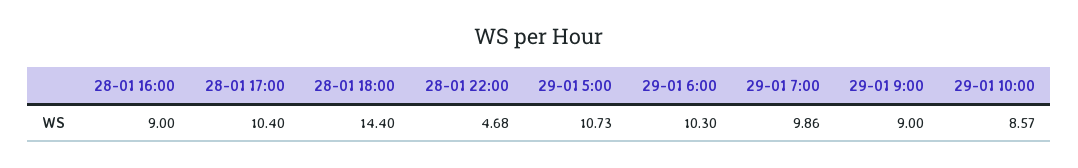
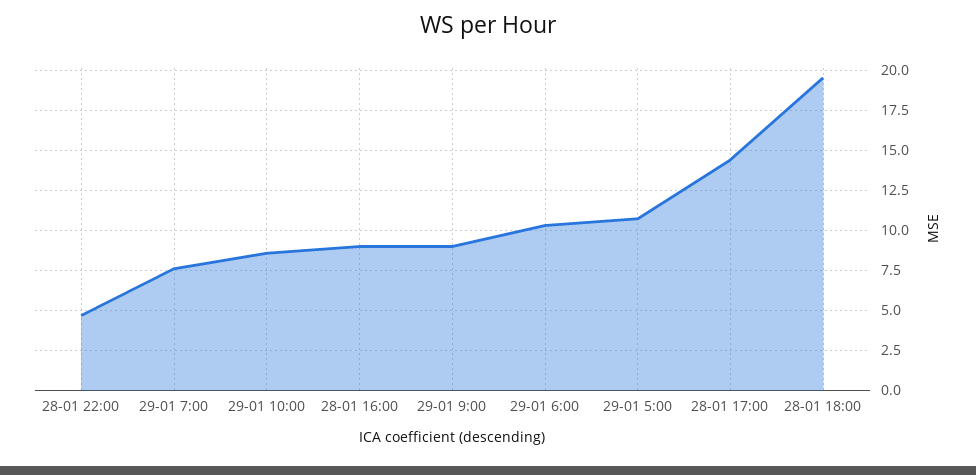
28-01 17:00: 10.4 -> 14.5
28-01 18:00: 14.4 -> 19.5
29-01 7:00: 9.86 -> 7.5

